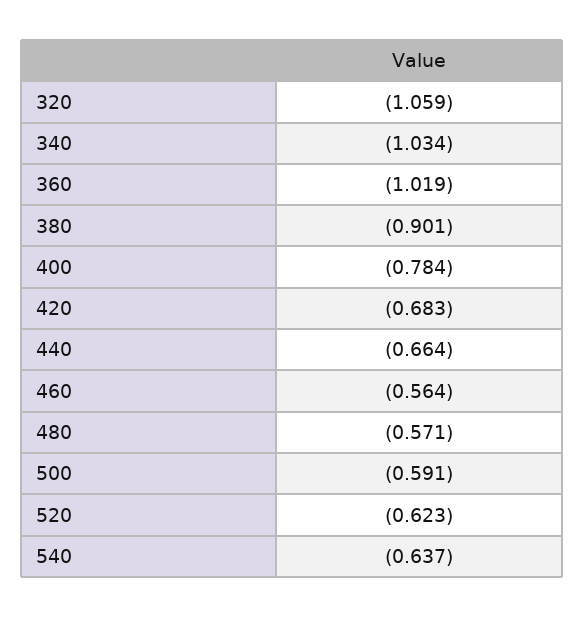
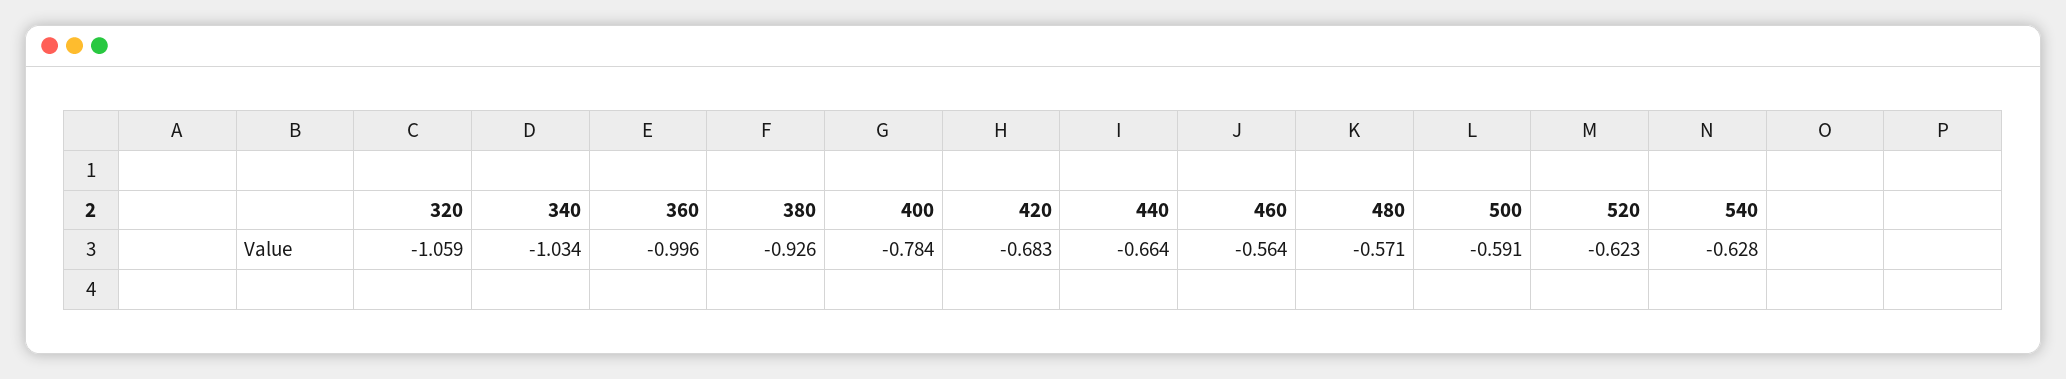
360: -1.019 -> -0.996
380: -0.901 -> -0.926
540: -0.637 -> -0.628

